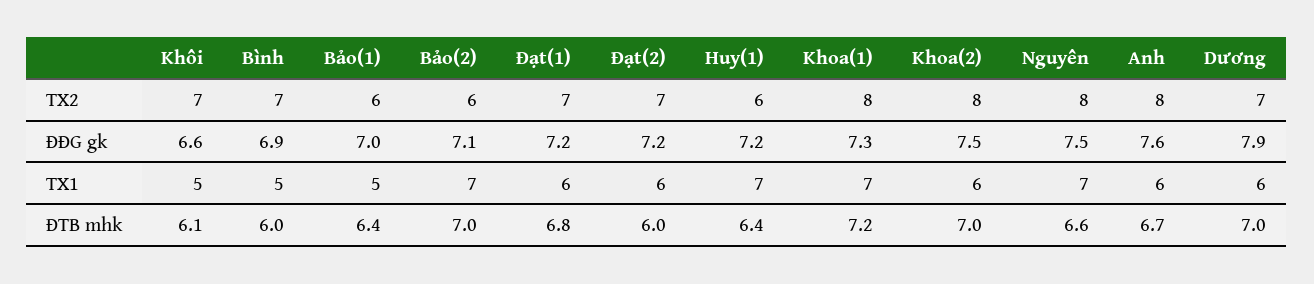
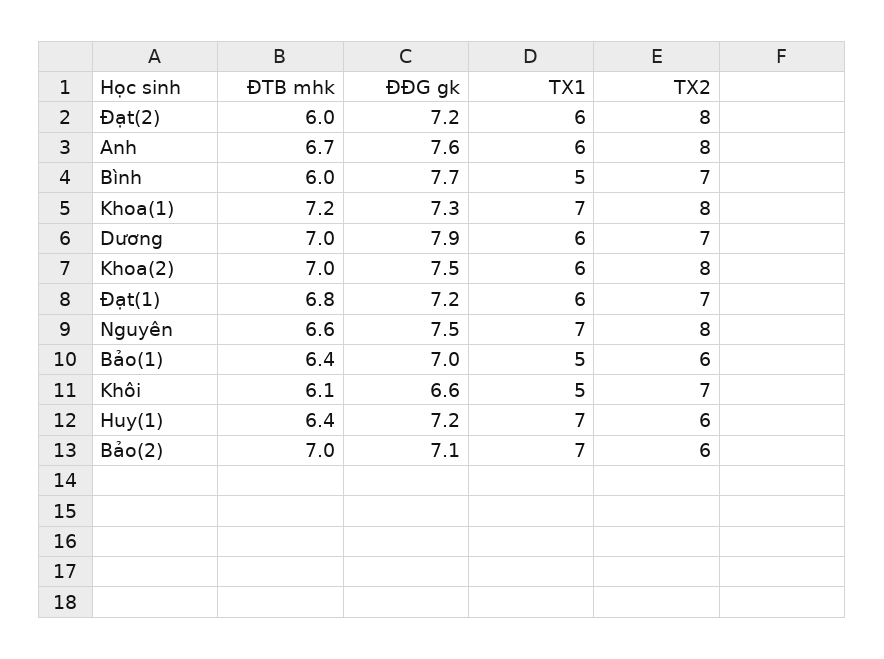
Đạt(2), TX2: 7 -> 8
Bình, ĐĐG gk: 6.9 -> 7.7

